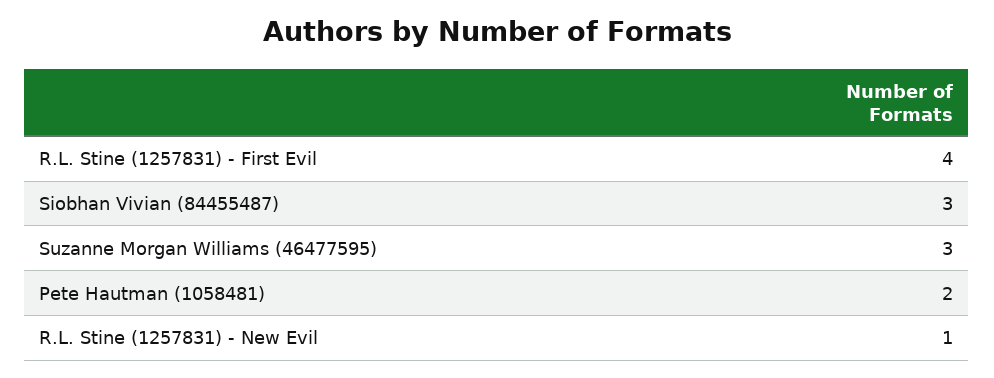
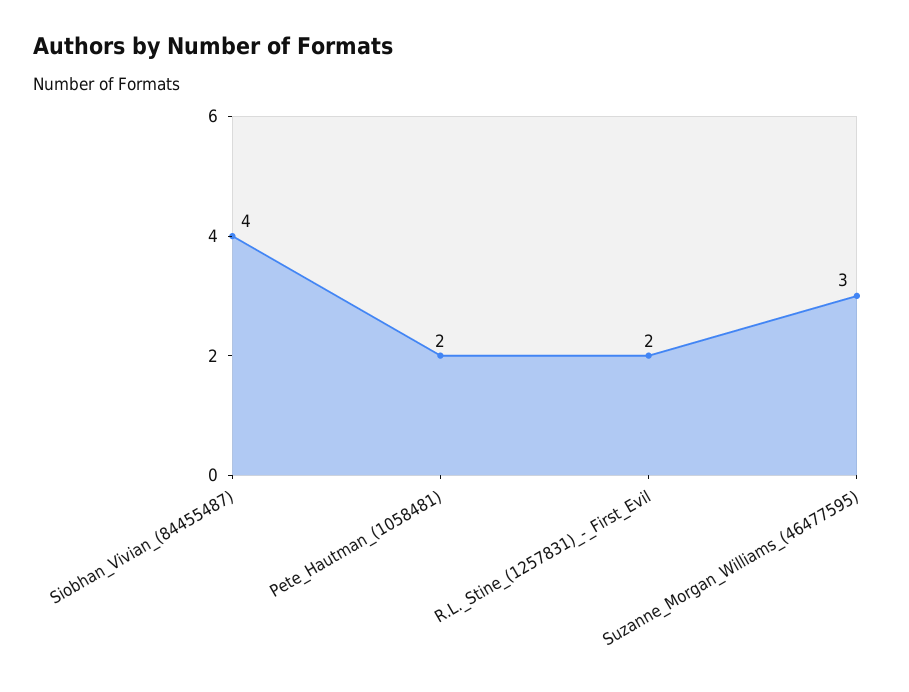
R.L. Stine (1257831) - First Evil: 4 -> 2
Siobhan Vivian (84455487): 3 -> 4
R.L. Stine (1257831) - New Evil: 1 -> none

